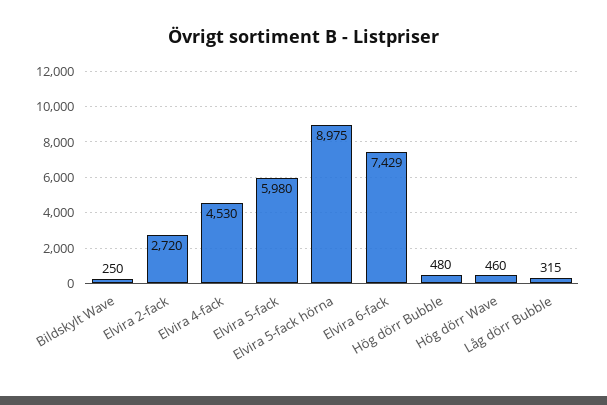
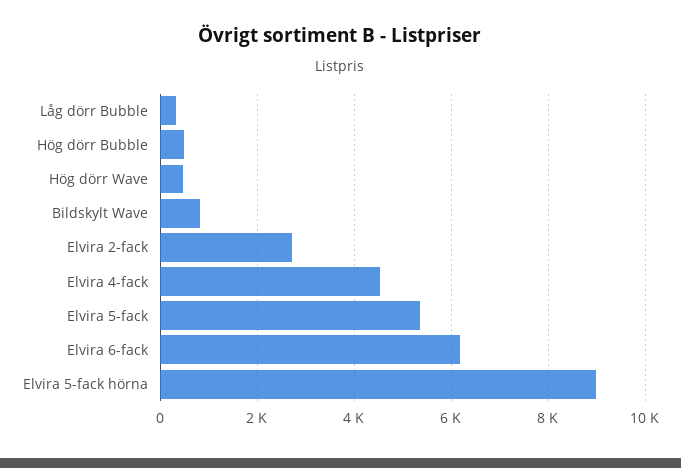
Bildskylt Wave: 250 -> 800
Elvira 5-fack: 5980 -> 5400
Elvira 6-fack: 7429 -> 6200

